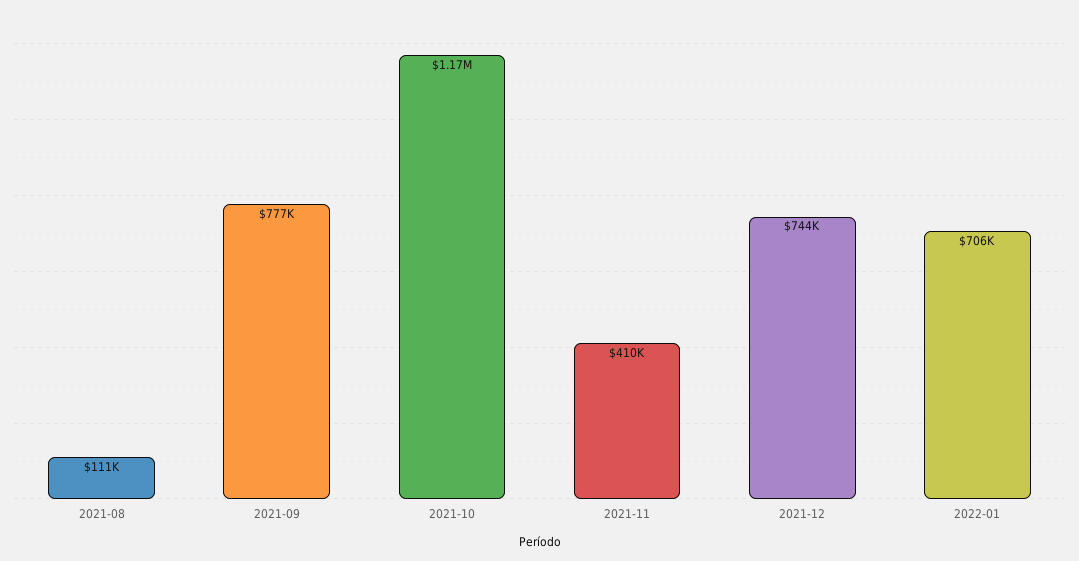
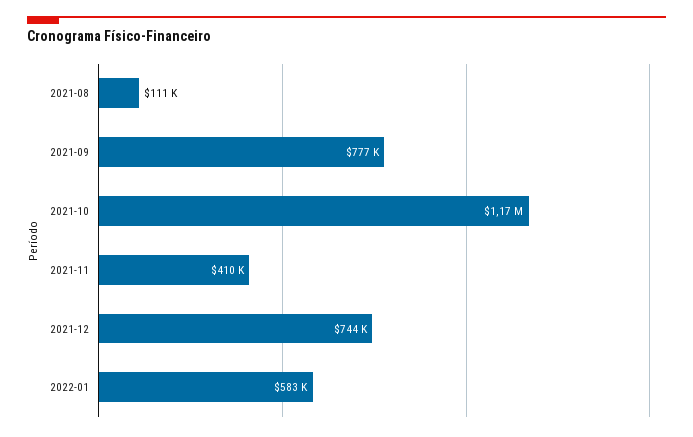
2022-01: 706000 -> 583000

